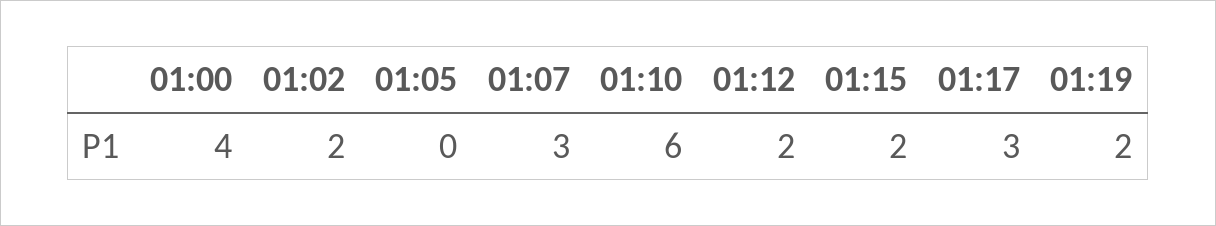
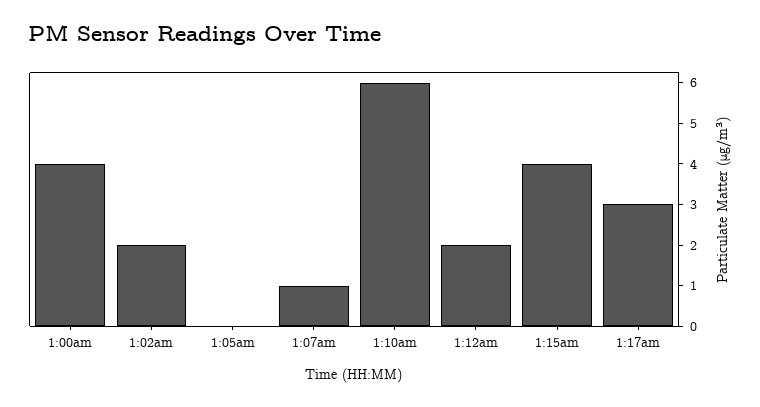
01:07: 3 -> 1
01:15: 2 -> 4
01:19: 2 -> none

